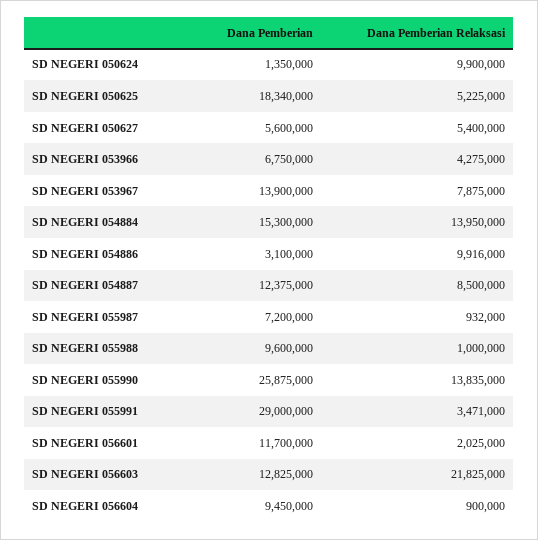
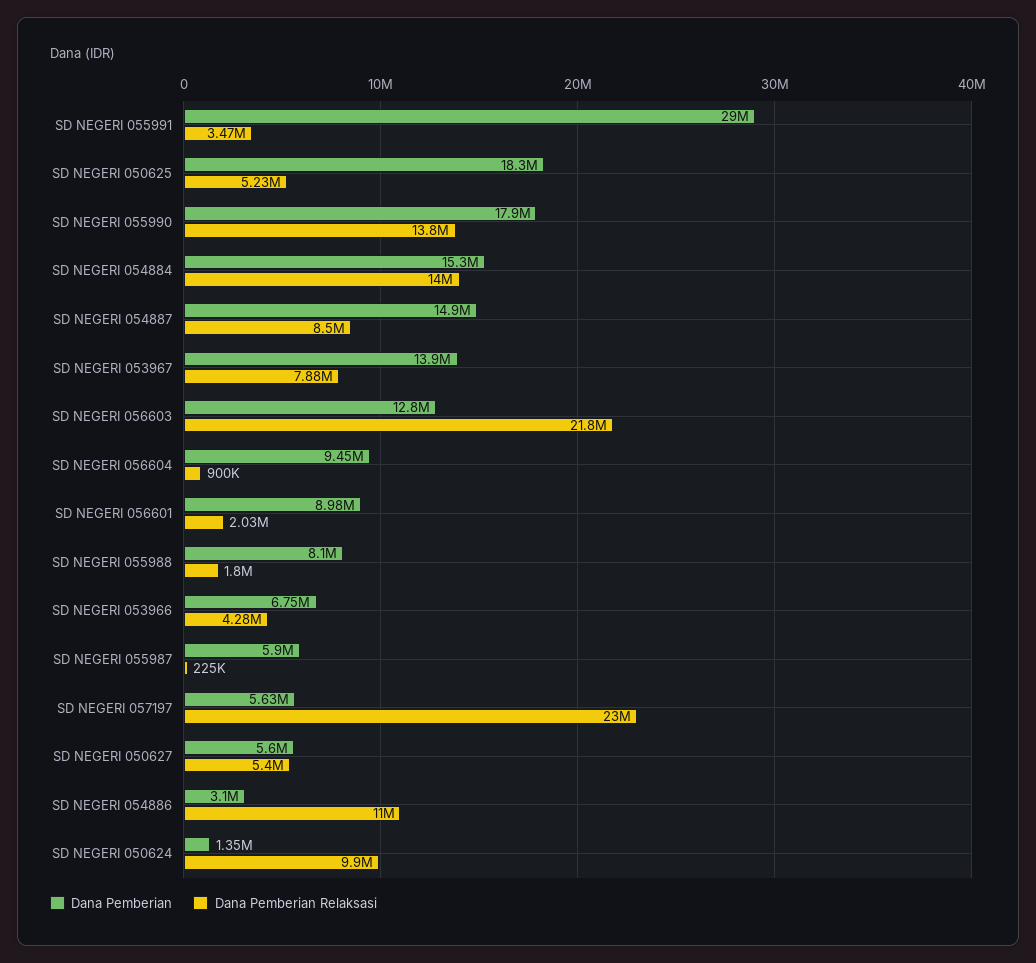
Dana Pemberian Relaksasi, SD NEGERI 054886: 9916000 -> 11000000
Dana Pemberian, SD NEGERI 054887: 12375000 -> 14900000
Dana Pemberian, SD NEGERI 055987: 7200000 -> 5900000
Dana Pemberian Relaksasi, SD NEGERI 055987: 932000 -> 225000
Dana Pemberian, SD NEGERI 055988: 9600000 -> 8100000
Dana Pemberian Relaksasi, SD NEGERI 055988: 1000000 -> 1800000
Dana Pemberian, SD NEGERI 055990: 25875000 -> 17900000
Dana Pemberian, SD NEGERI 056601: 11700000 -> 8980000
Dana Pemberian, SD NEGERI 057197: none -> 5630000
Dana Pemberian Relaksasi, SD NEGERI 057197: none -> 23000000

